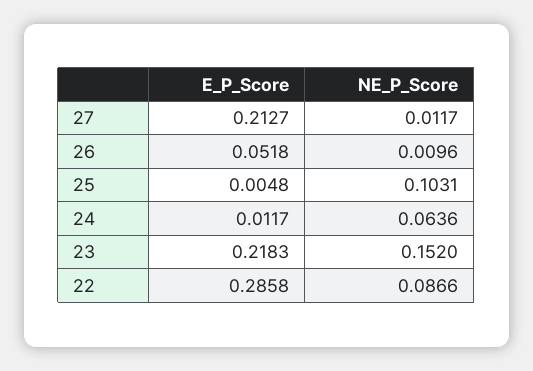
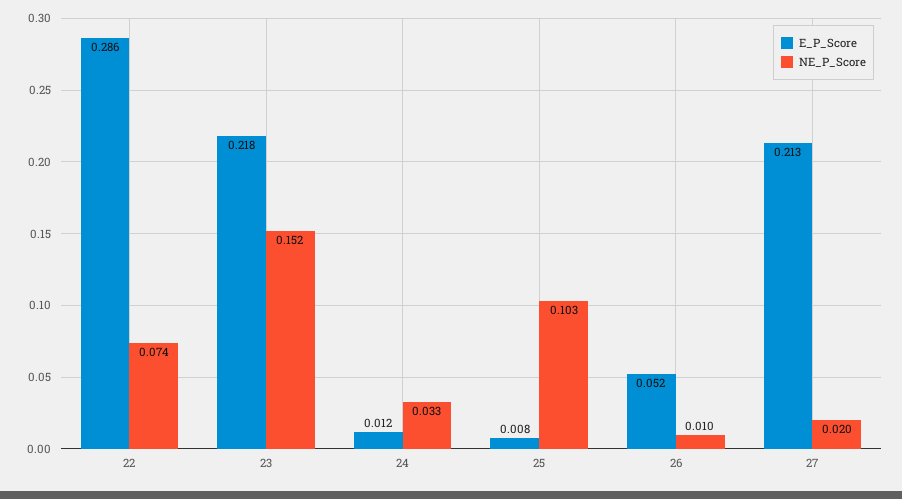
NE_P_Score, 27: 0.0117 -> 0.02
E_P_Score, 25: 0.0048 -> 0.008
NE_P_Score, 24: 0.0636 -> 0.033
NE_P_Score, 22: 0.0866 -> 0.074

